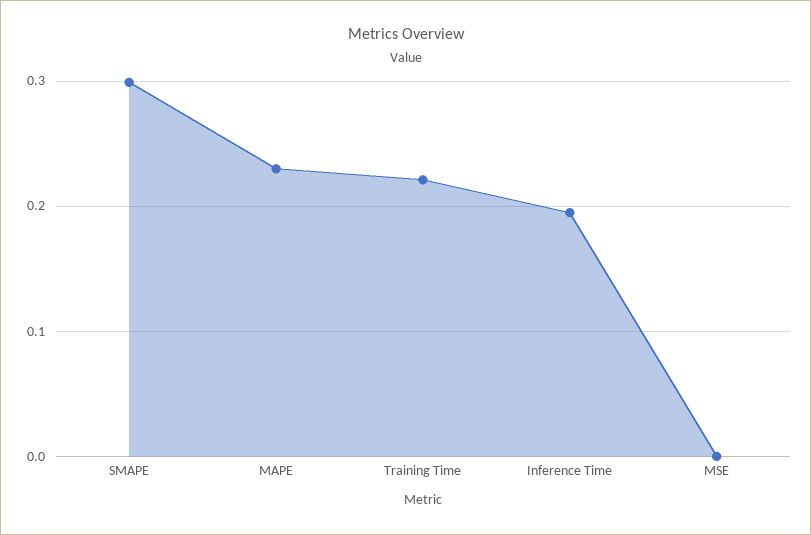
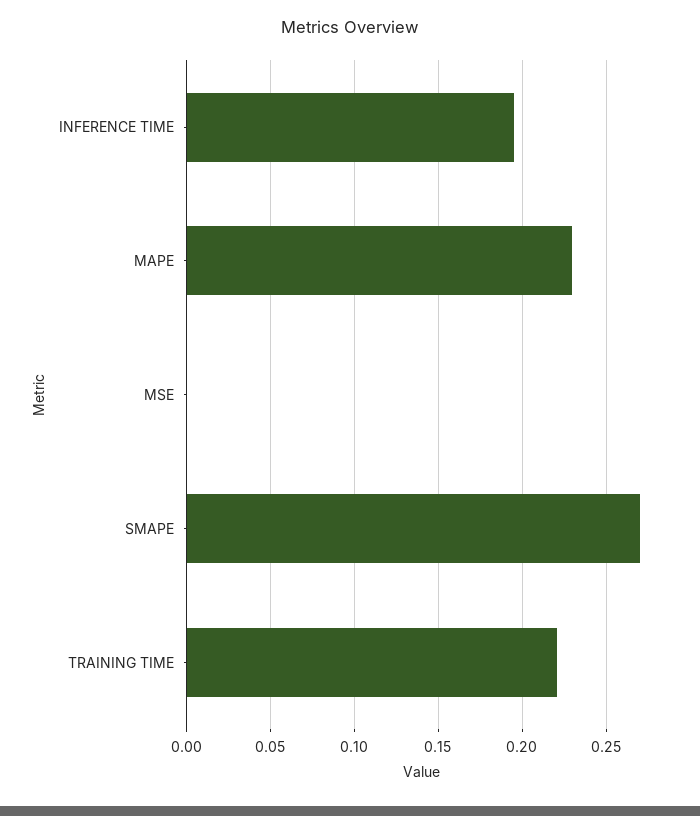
SMAPE: 0.3 -> 0.27

